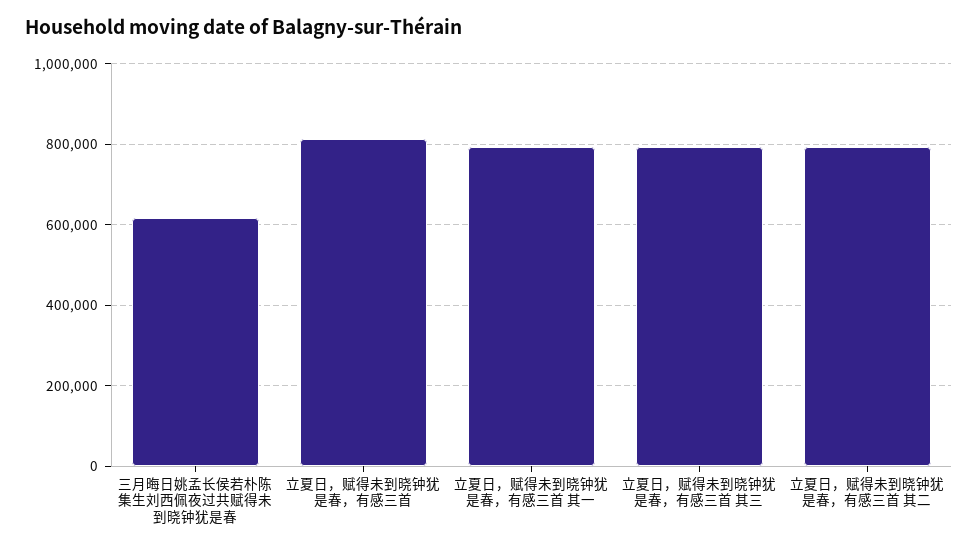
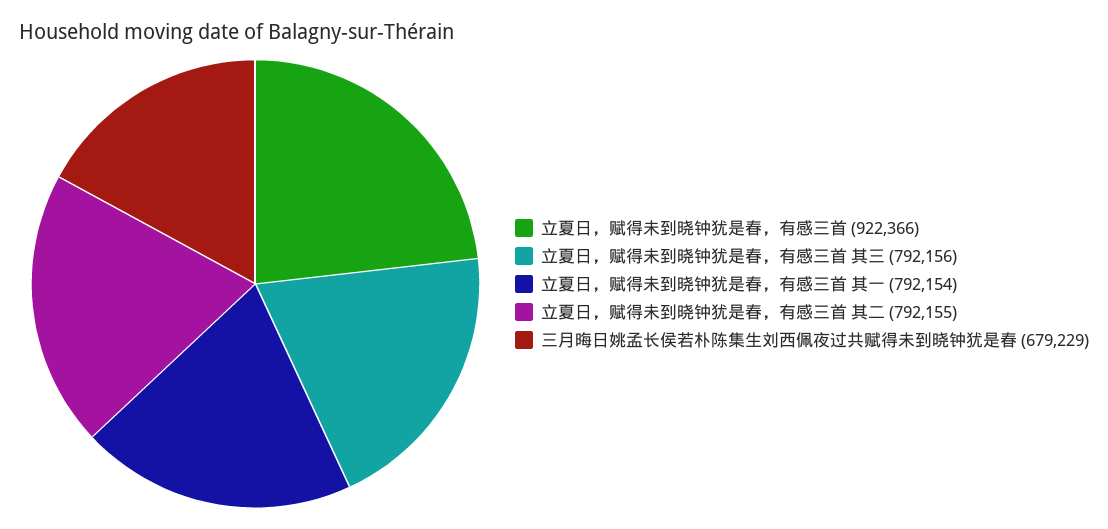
三月晦日姚孟长侯若朴陈集生刘西佩夜过共赋得未到晓钟犹是春: 620000 -> 679229
立夏日，赋得未到晓钟犹是春，有感三首: 820000 -> 922366

